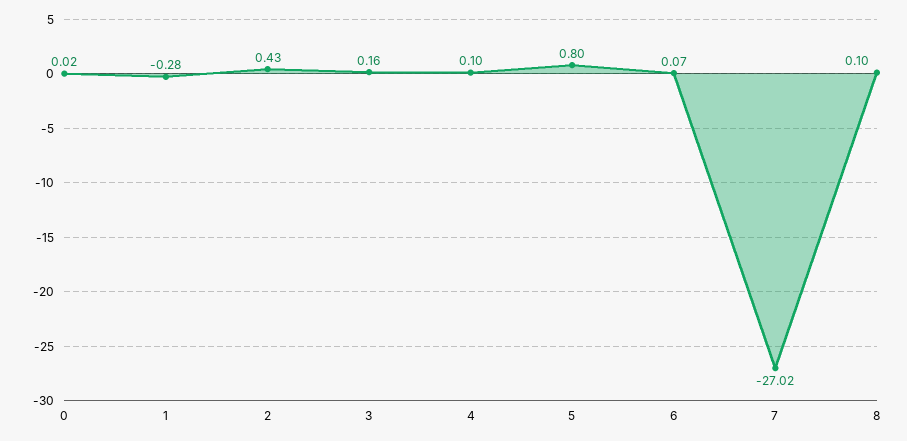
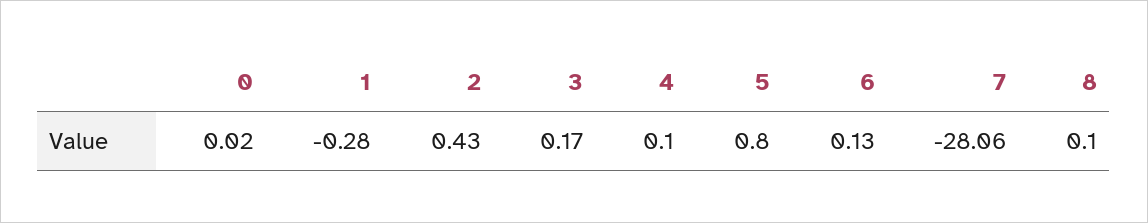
3: 0.16 -> 0.17
6: 0.07 -> 0.13
7: -27.02 -> -28.06

